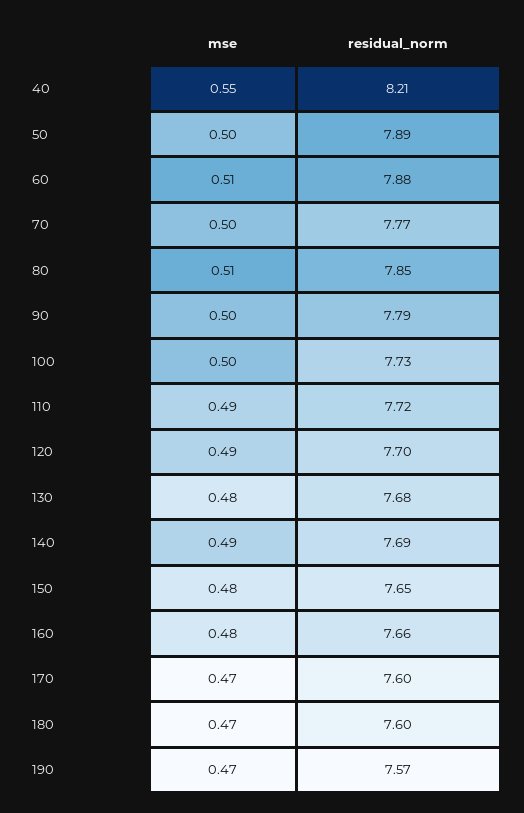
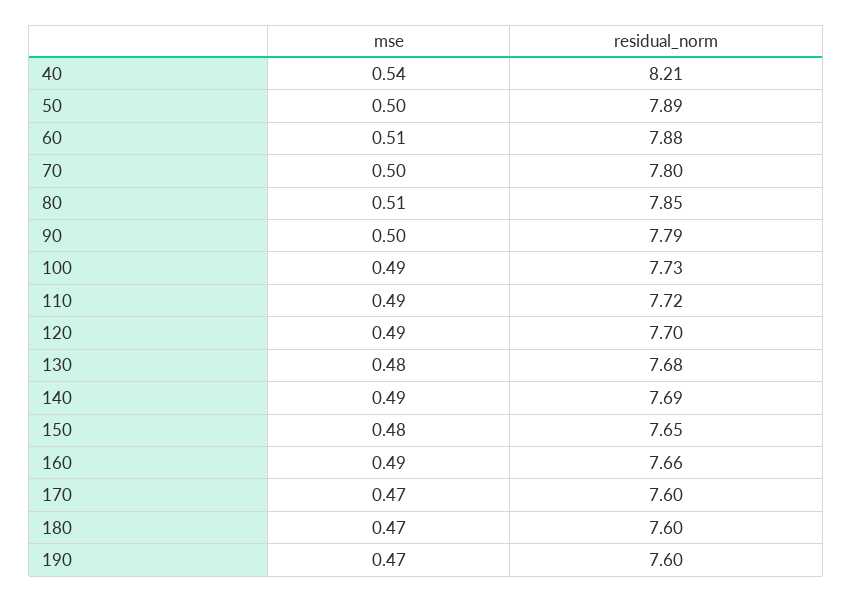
mse, 40: 0.55 -> 0.54
residual_norm, 70: 7.77 -> 7.8
mse, 100: 0.5 -> 0.49
mse, 160: 0.48 -> 0.49
residual_norm, 190: 7.57 -> 7.6

